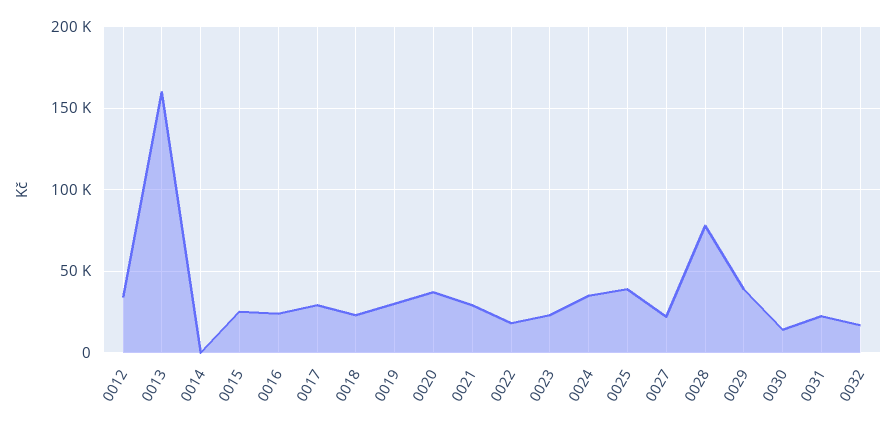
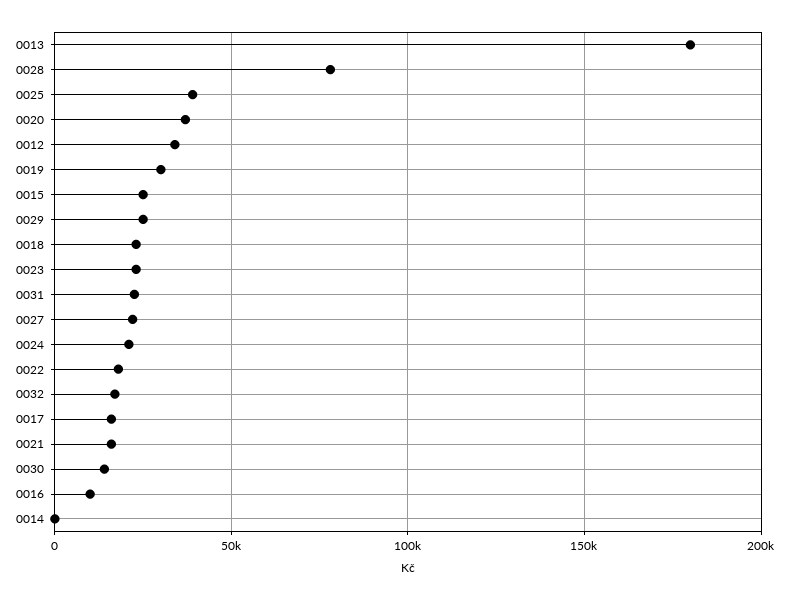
0013: 160000 -> 180000
0016: 25000 -> 10000
0017: 30000 -> 15000
0021: 30000 -> 15000
0024: 35000 -> 20000
0029: 40000 -> 25000

